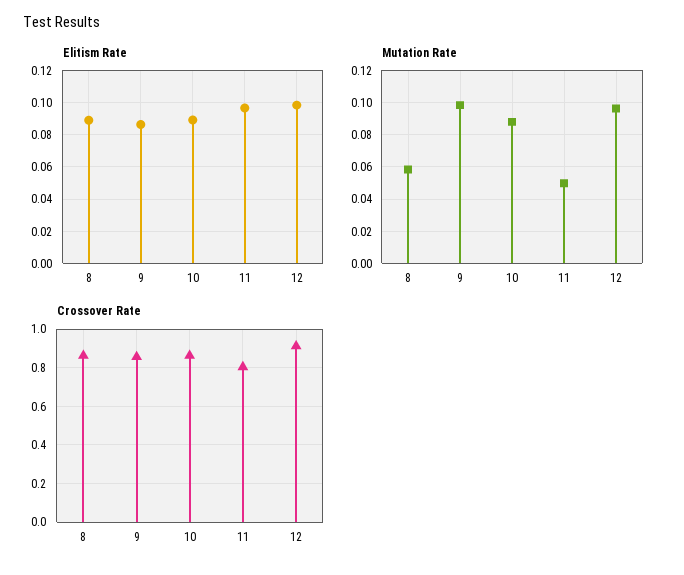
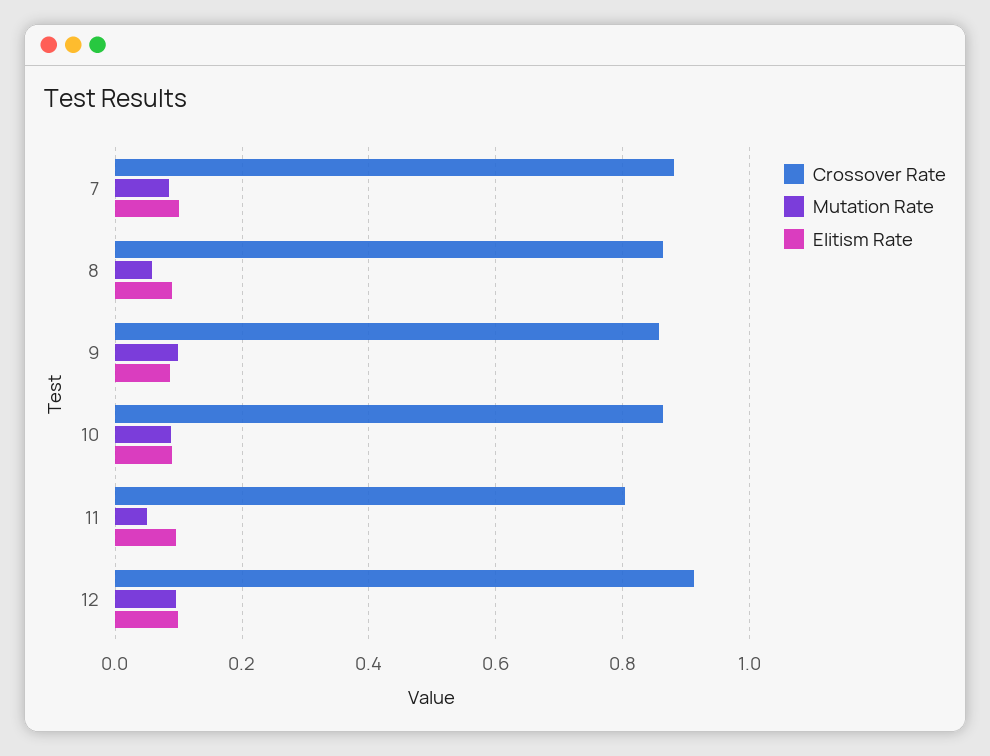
Crossover Rate, 7: none -> 0.88
Mutation Rate, 7: none -> 0.08
Elitism Rate, 7: none -> 0.1

